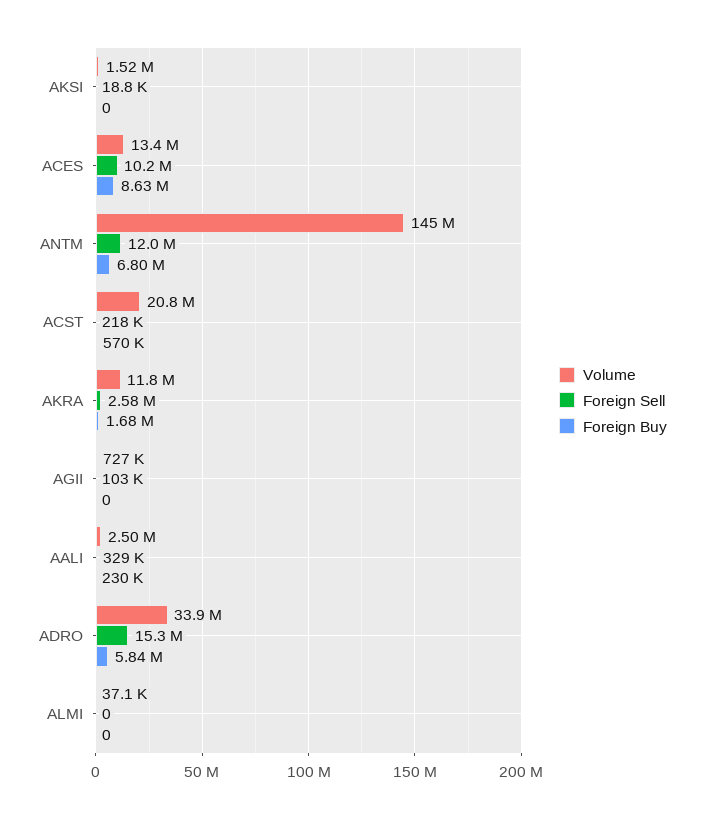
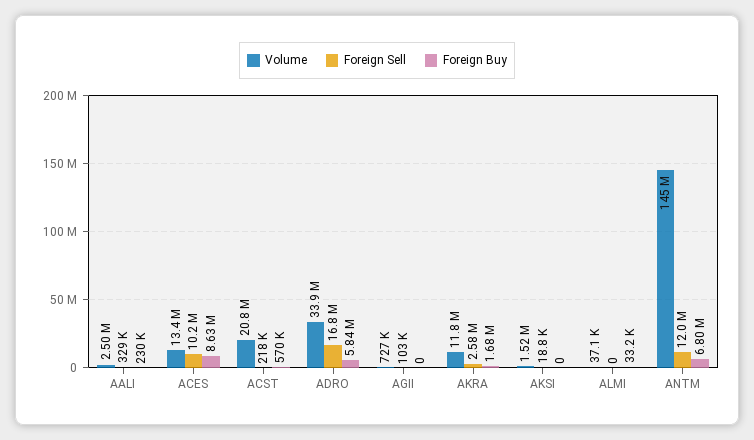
Foreign Sell, ADRO: 15300000 -> 16800000
Foreign Buy, ALMI: 0 -> 33200

